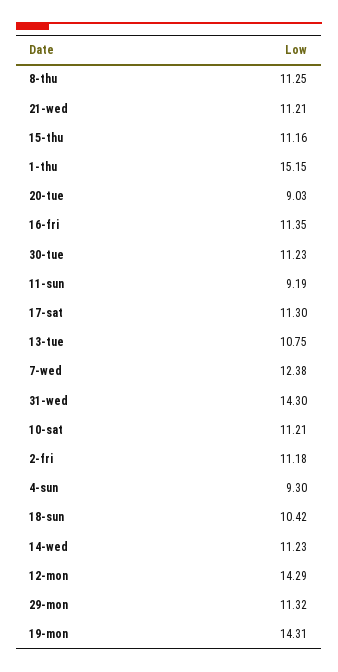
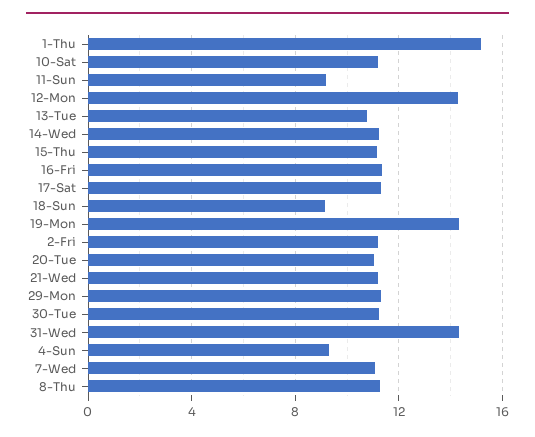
20-tue: 9.03 -> 11
7-wed: 12.38 -> 11
18-sun: 10.42 -> 9

